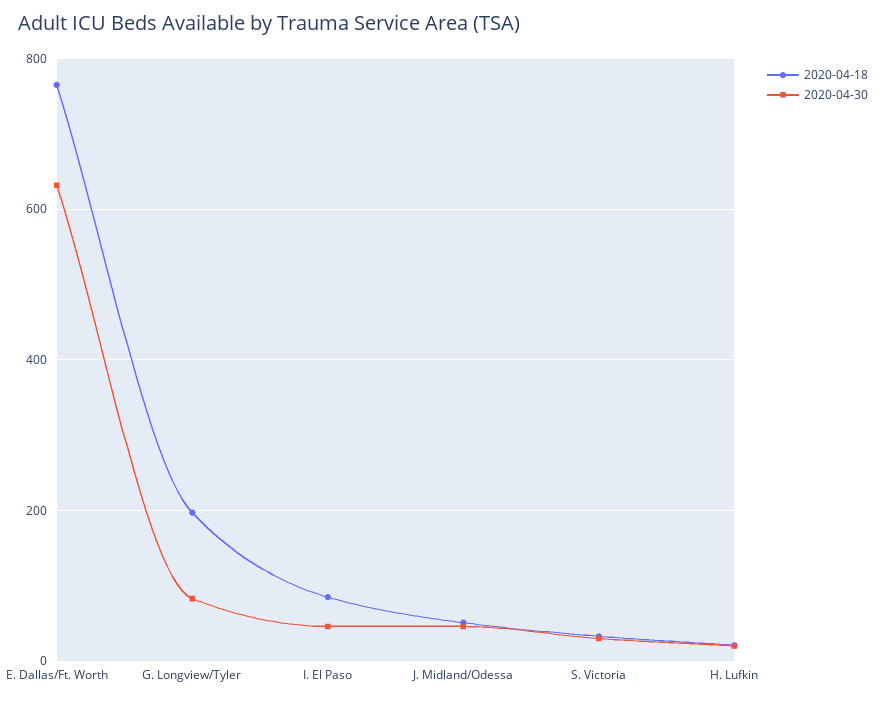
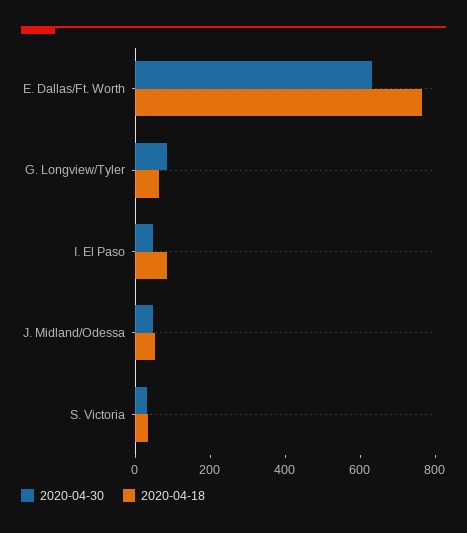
2020-04-18, G. Longview/Tyler: 200 -> 50
2020-04-18, H. Lufkin: 20 -> none
2020-04-30, H. Lufkin: 20 -> none

